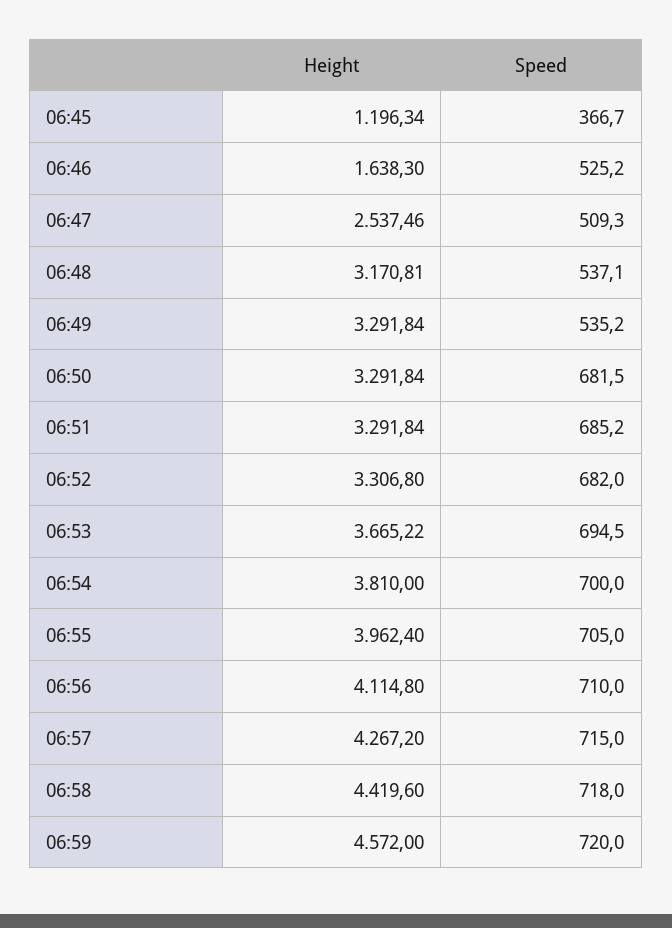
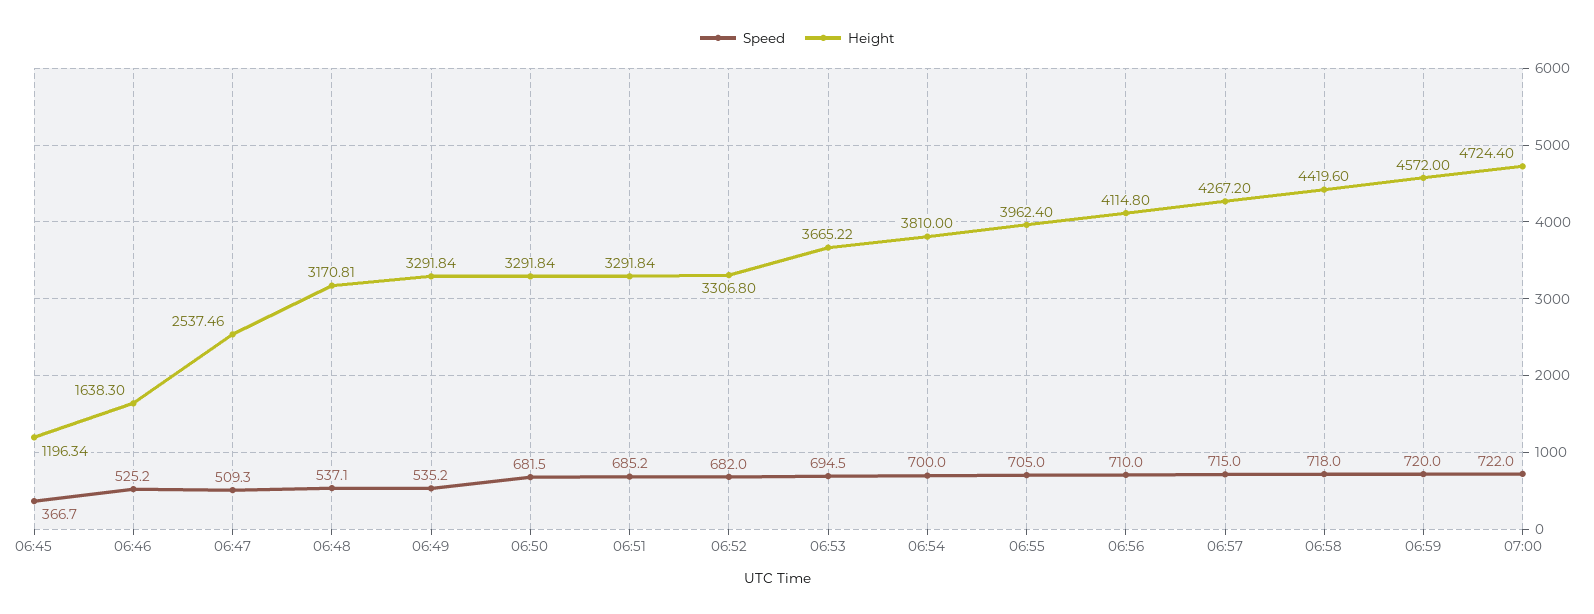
Speed, 07:00: none -> 722
Height, 07:00: none -> 4724.4

